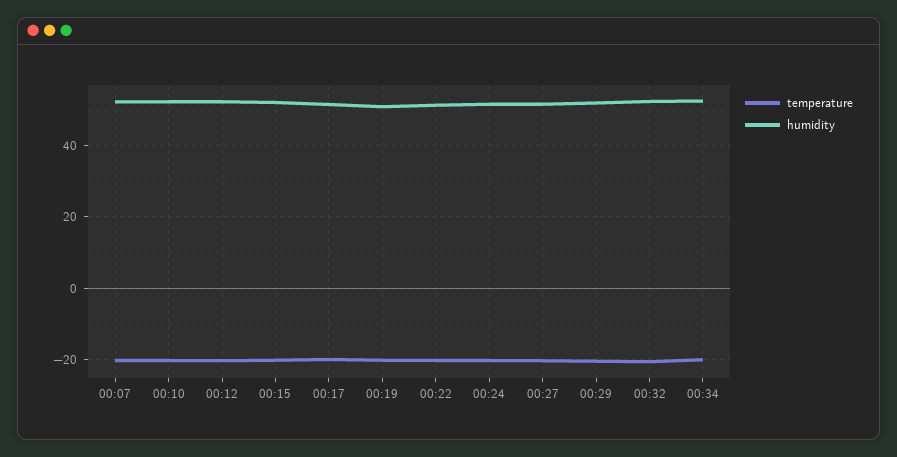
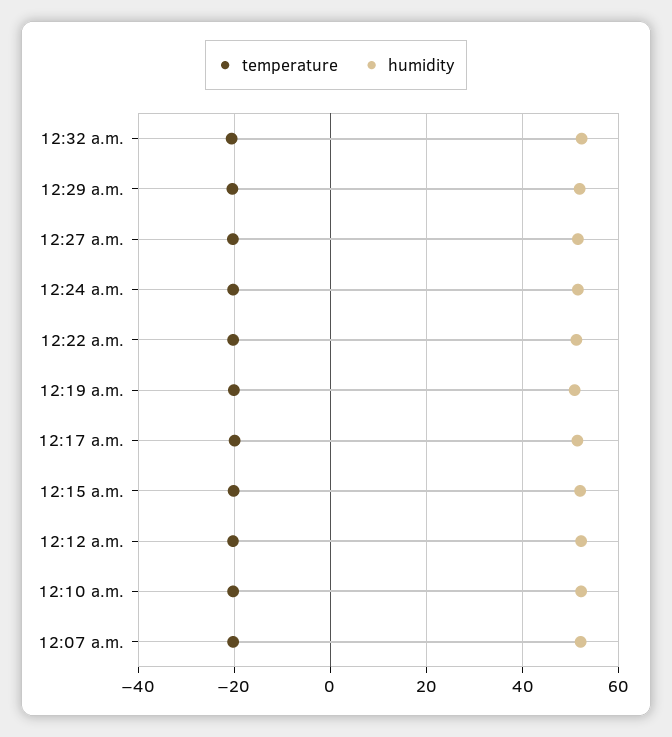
temperature, 00:34: -20 -> none
humidity, 00:34: 52 -> none

